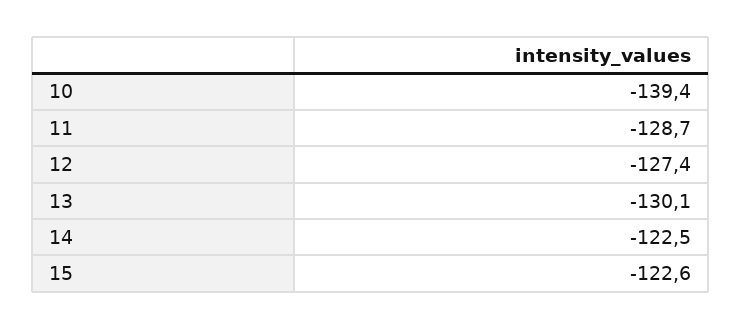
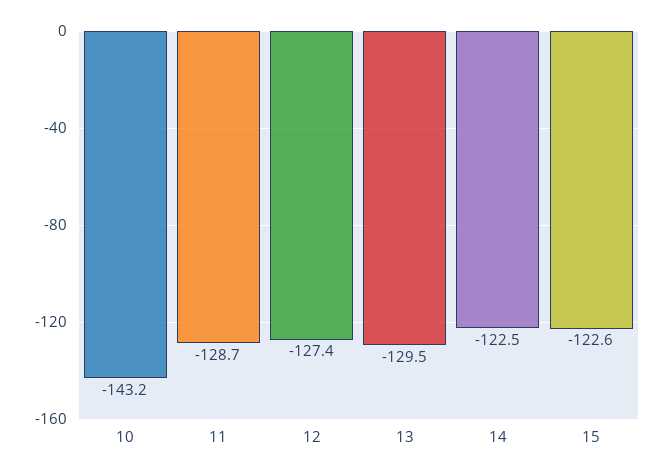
10: -139.4 -> -143.2
13: -130.1 -> -129.5

